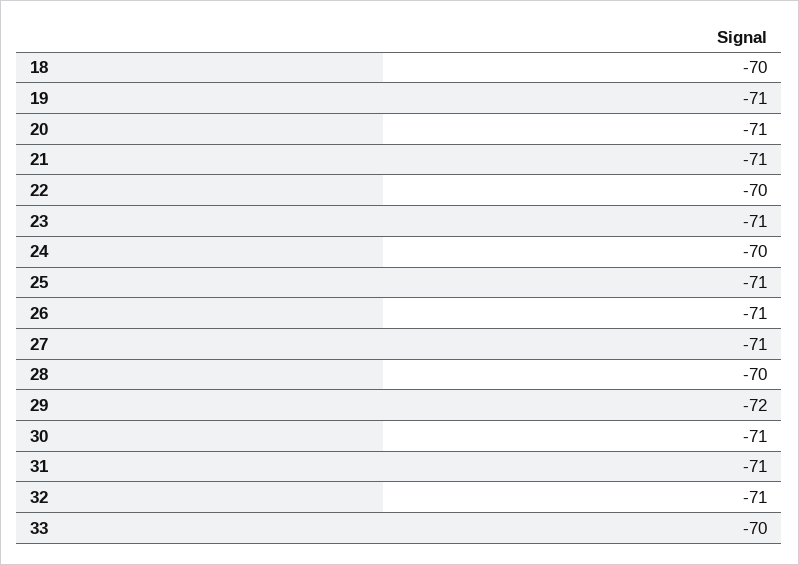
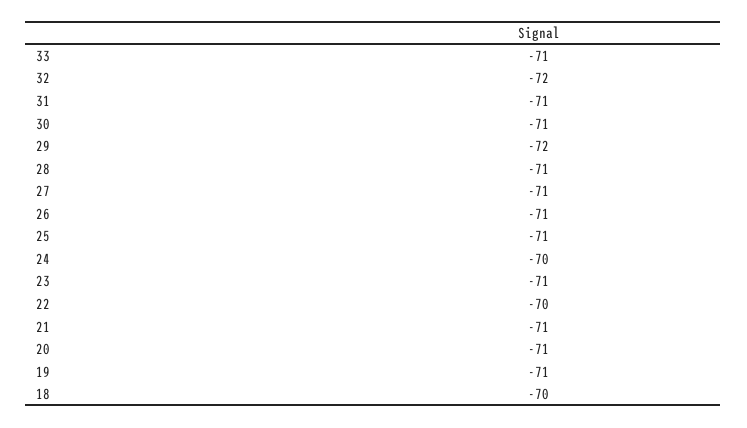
28: -70 -> -71
32: -71 -> -72
33: -70 -> -71

